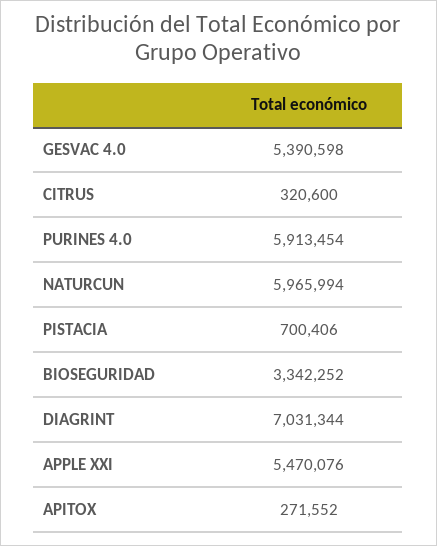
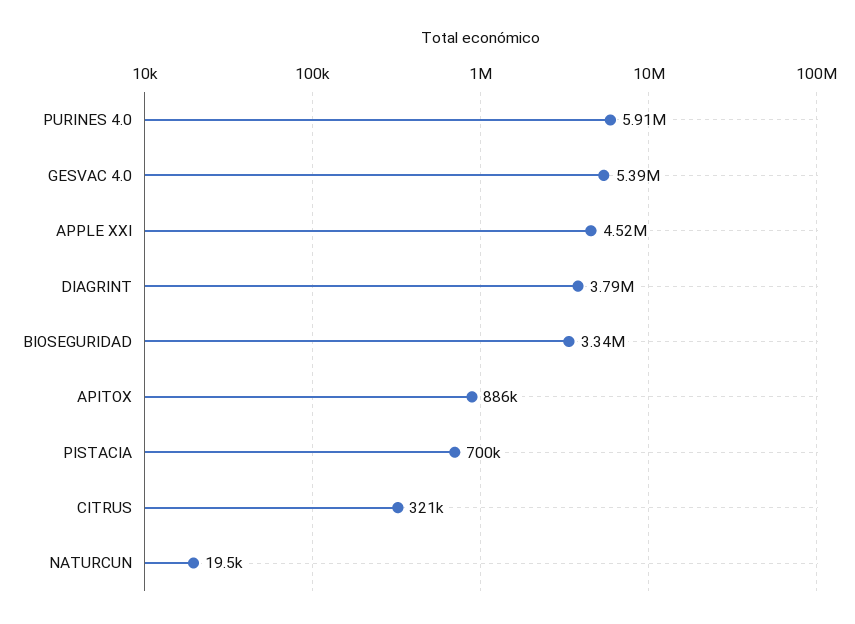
NATURCUN: 5965994 -> 19500
DIAGRINT: 7031344 -> 3790000
APPLE XXI: 5470076 -> 4520000
APITOX: 271552 -> 886000

